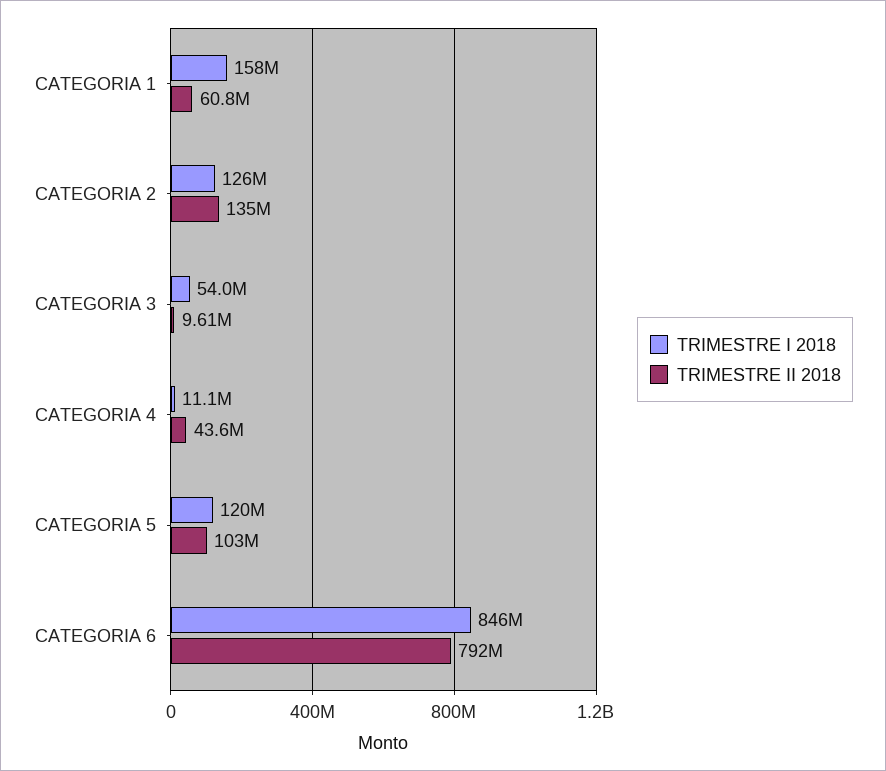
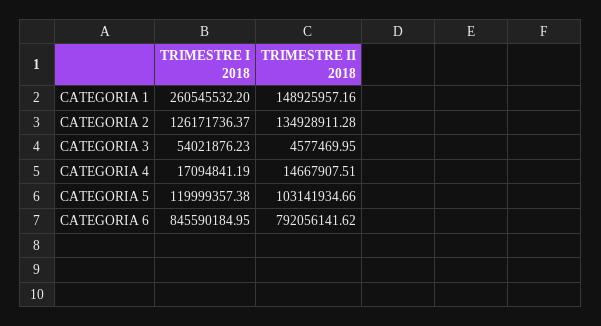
TRIMESTRE I 2018, CATEGORIA 1: 158000000 -> 260545532.2
TRIMESTRE II 2018, CATEGORIA 1: 60800000 -> 148925957.16
TRIMESTRE II 2018, CATEGORIA 3: 9610000 -> 4577469.95
TRIMESTRE I 2018, CATEGORIA 4: 11100000 -> 17094841.19
TRIMESTRE II 2018, CATEGORIA 4: 43600000 -> 14667907.51

